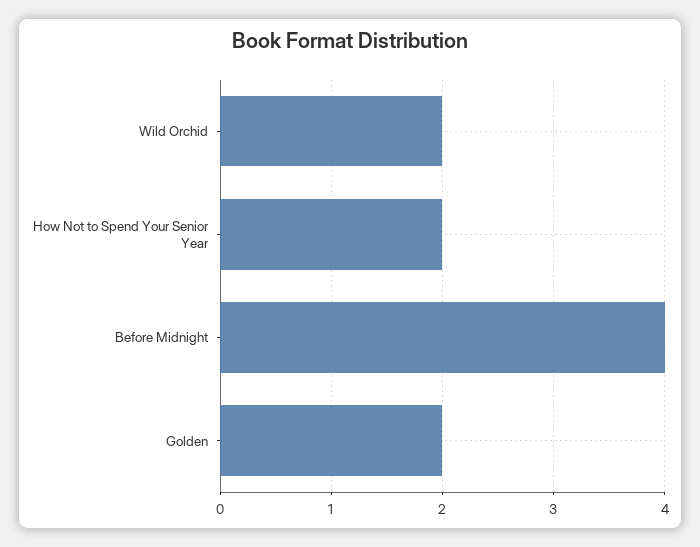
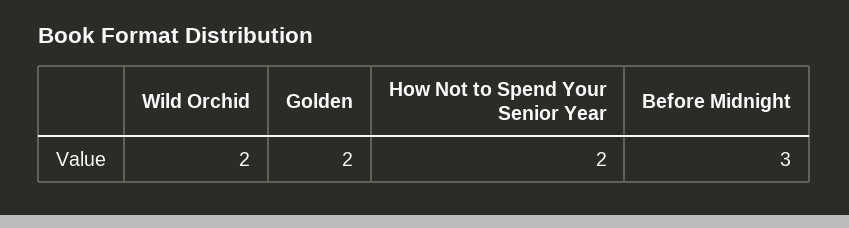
Before Midnight: 4 -> 3

